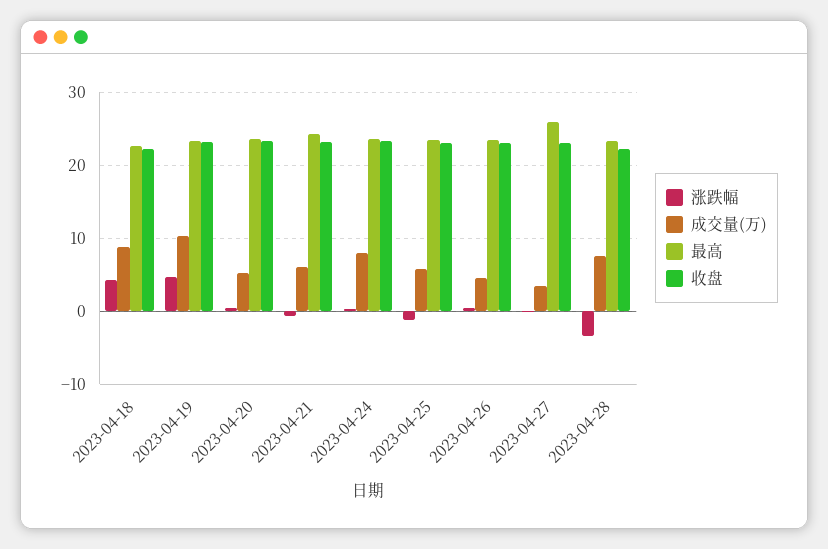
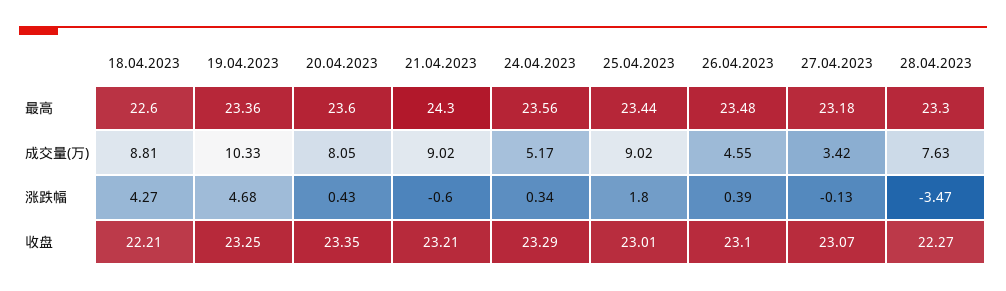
成交量(万), 2023-04-20: 5 -> 8.05
成交量(万), 2023-04-21: 6 -> 9.02
成交量(万), 2023-04-24: 8 -> 5.17
涨跌幅, 2023-04-25: -1 -> 1.8
成交量(万), 2023-04-25: 6 -> 9.02
最高, 2023-04-27: 26 -> 23.18

